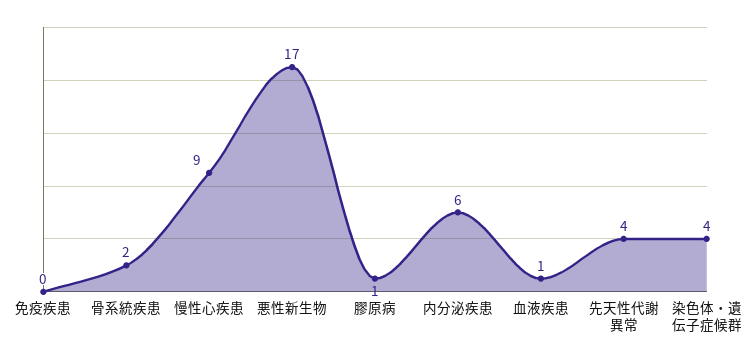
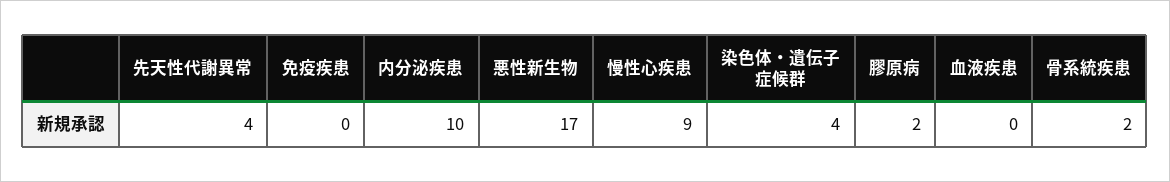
膠原病: 1 -> 2
内分泌疾患: 6 -> 10
血液疾患: 1 -> 0

